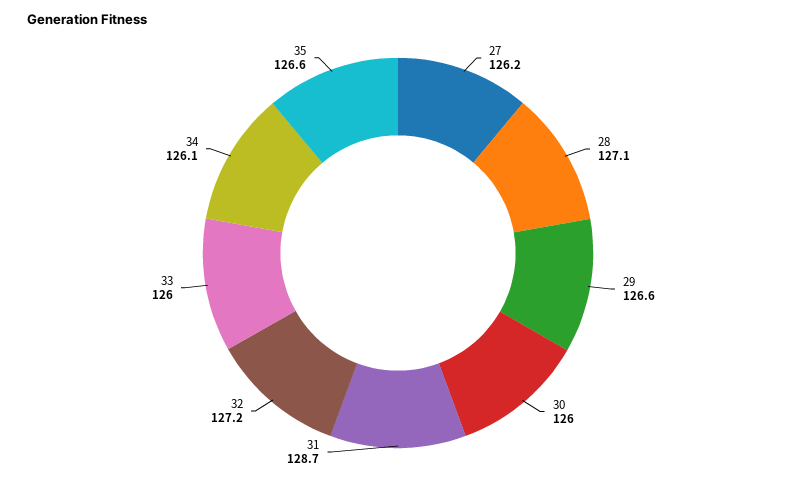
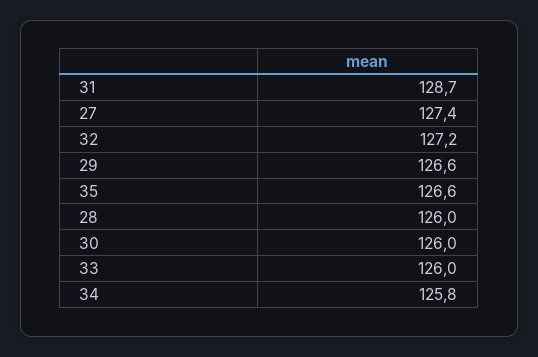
27: 126.2 -> 127.4
28: 127.1 -> 126
34: 126.1 -> 125.8

